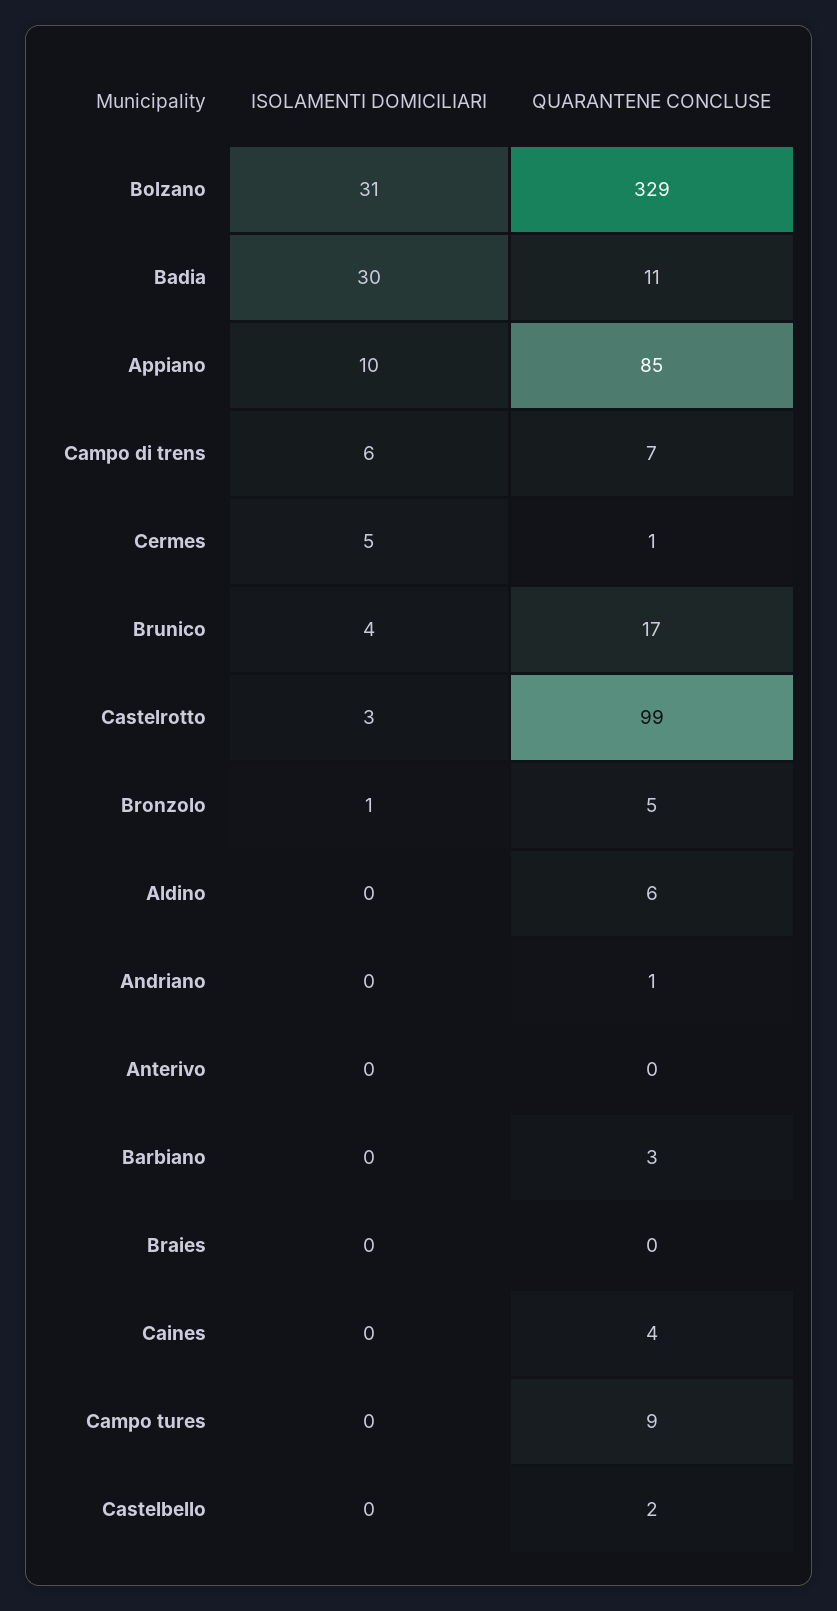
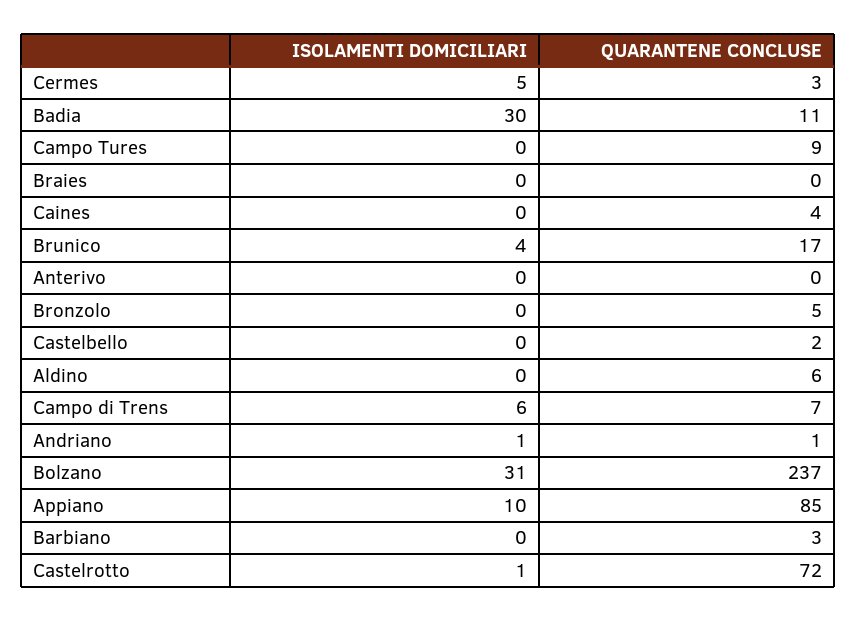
QUARANTENE CONCLUSE, Bolzano: 329 -> 237
QUARANTENE CONCLUSE, Cermes: 1 -> 3
ISOLAMENTI DOMICILIARI, Castelrotto: 3 -> 1
QUARANTENE CONCLUSE, Castelrotto: 99 -> 72
ISOLAMENTI DOMICILIARI, Bronzolo: 1 -> 0
ISOLAMENTI DOMICILIARI, Andriano: 0 -> 1

